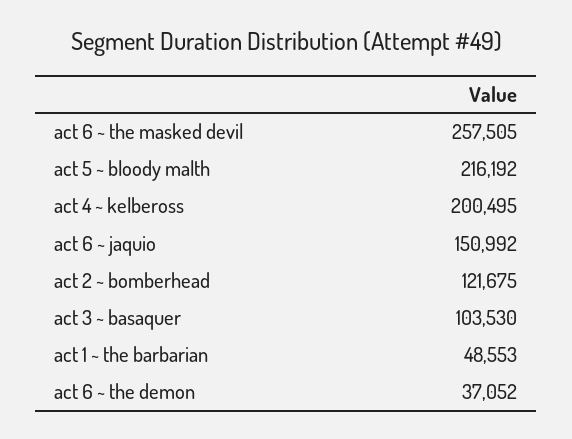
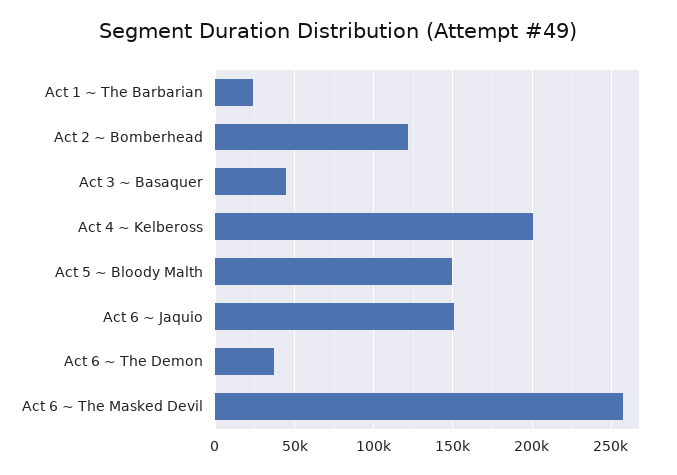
act 5 ~ bloody malth: 216192 -> 150000
act 3 ~ basaquer: 103530 -> 45000
act 1 ~ the barbarian: 48553 -> 25000

